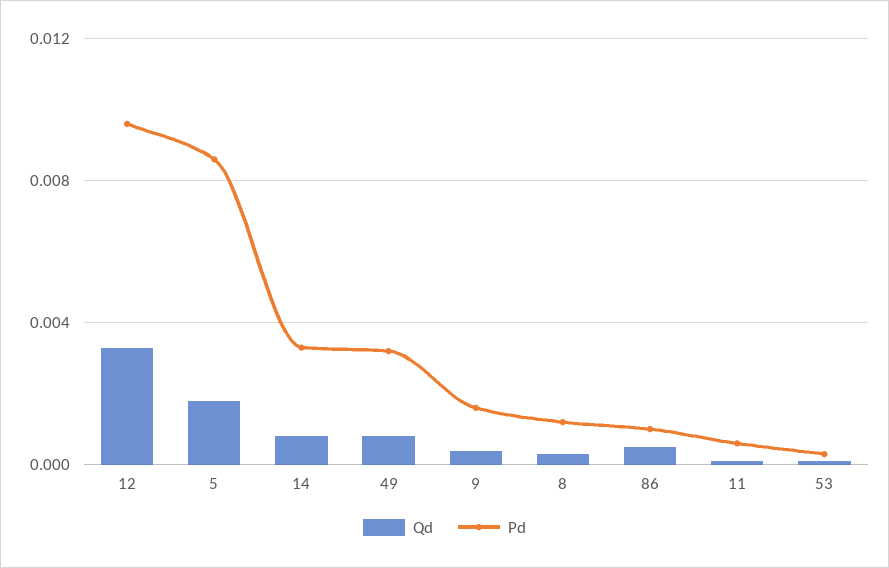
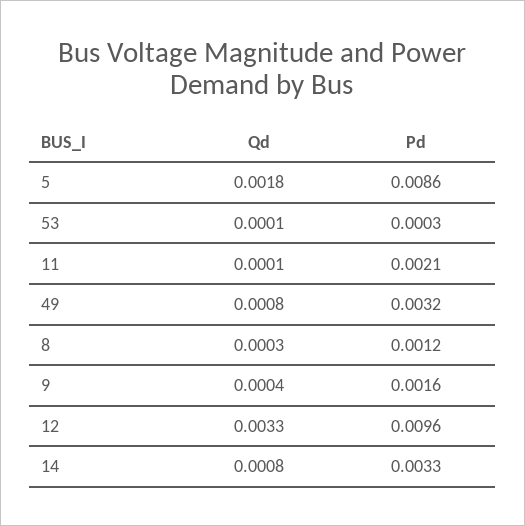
Qd, 86: 0.0005 -> none
Pd, 86: 0.001 -> none
Pd, 11: 0.0005 -> 0.0021

